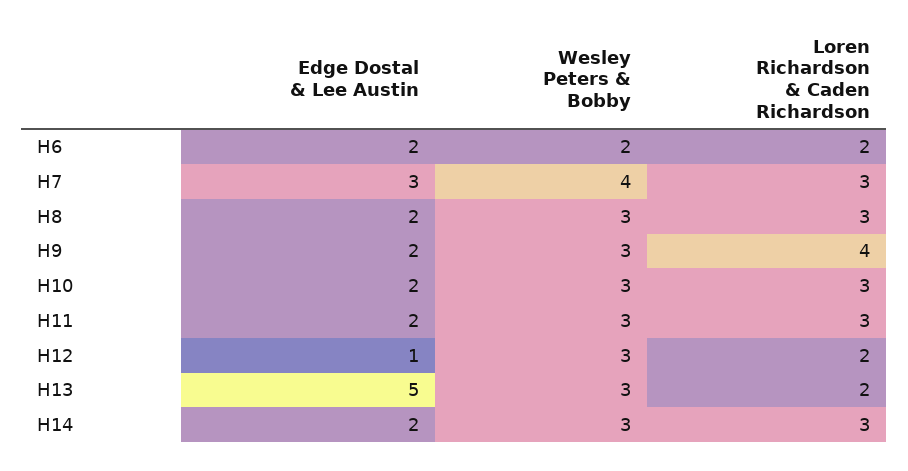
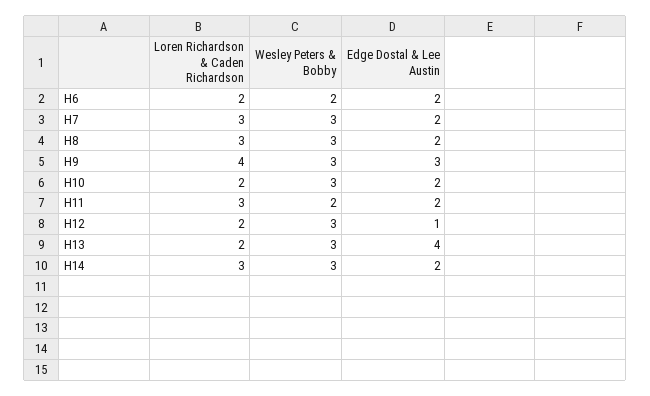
Edge Dostal & Lee Austin, H7: 3 -> 2
Wesley Peters & Bobby, H7: 4 -> 3
Edge Dostal & Lee Austin, H9: 2 -> 3
Loren Richardson & Caden Richardson, H10: 3 -> 2
Wesley Peters & Bobby, H11: 3 -> 2
Edge Dostal & Lee Austin, H13: 5 -> 4

